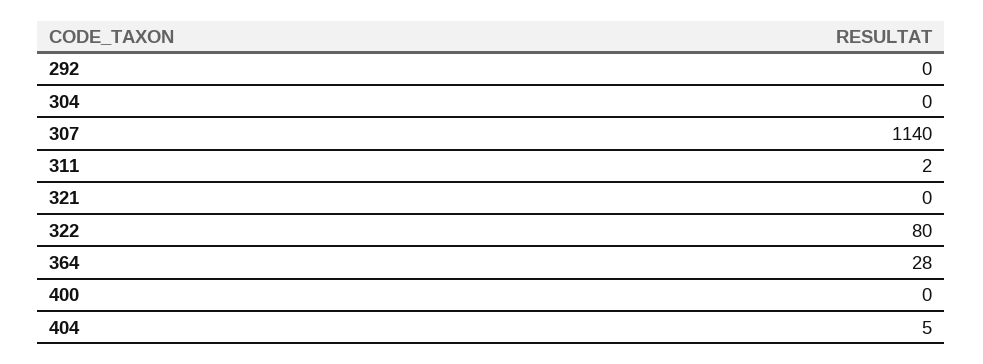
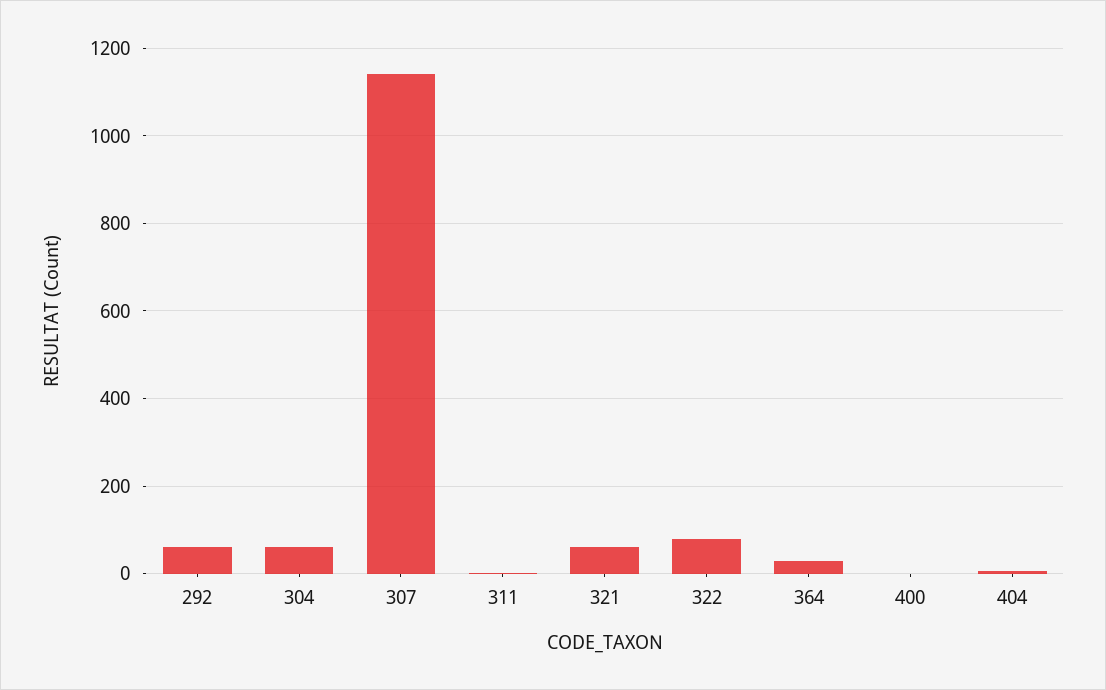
292: 0 -> 60
304: 0 -> 60
321: 0 -> 60

